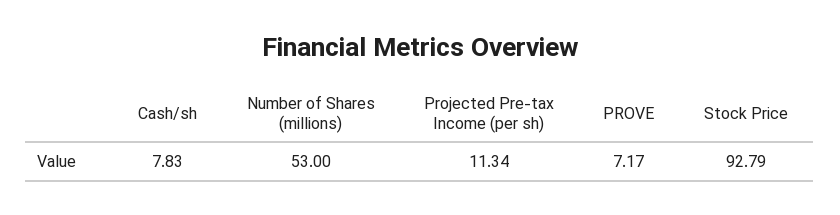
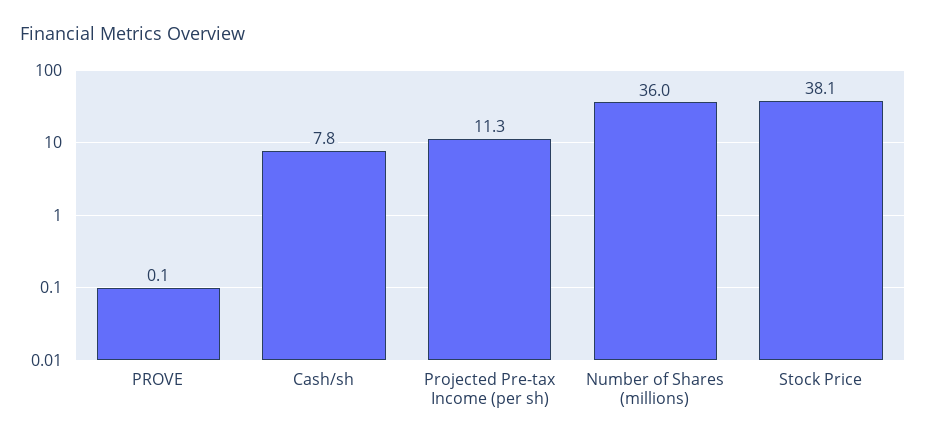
Number of Shares (millions): 53 -> 36
PROVE: 7.17 -> 0.1
Stock Price: 92.79 -> 38.1

